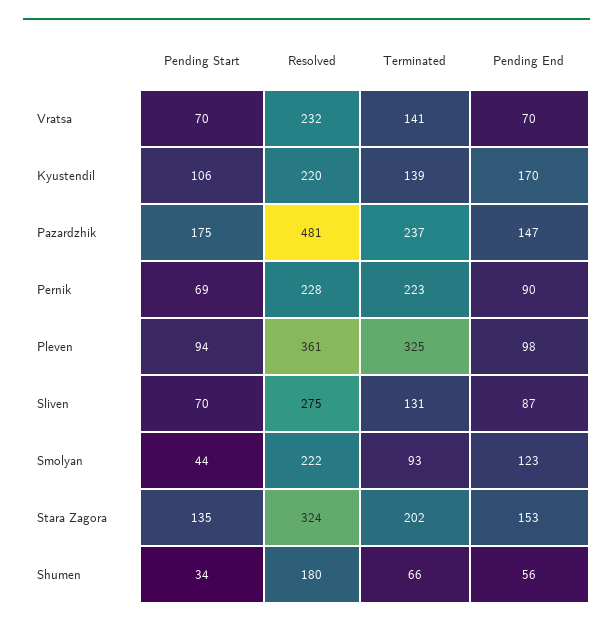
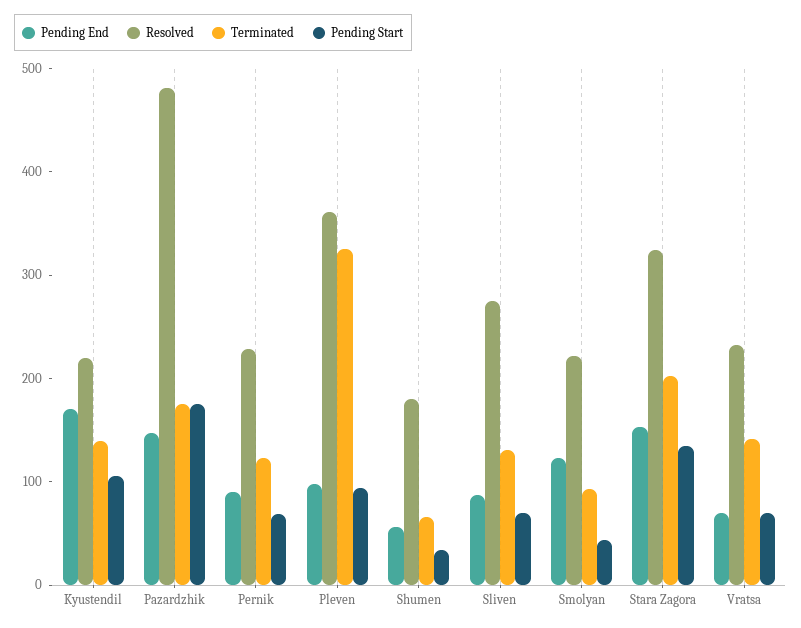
Terminated, Pazardzhik: 237 -> 180
Terminated, Pernik: 223 -> 120

